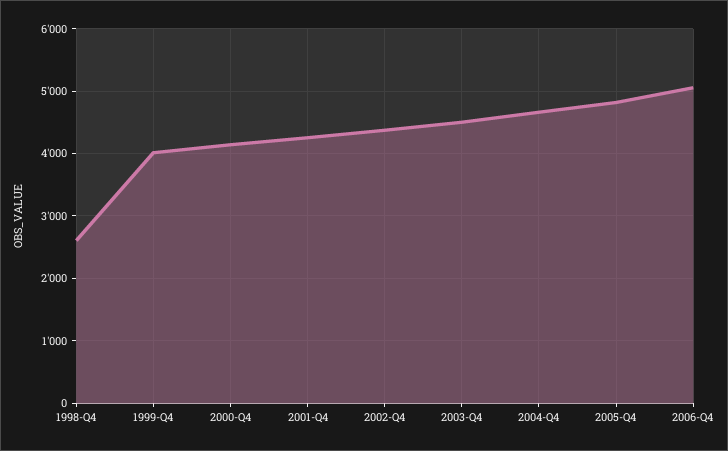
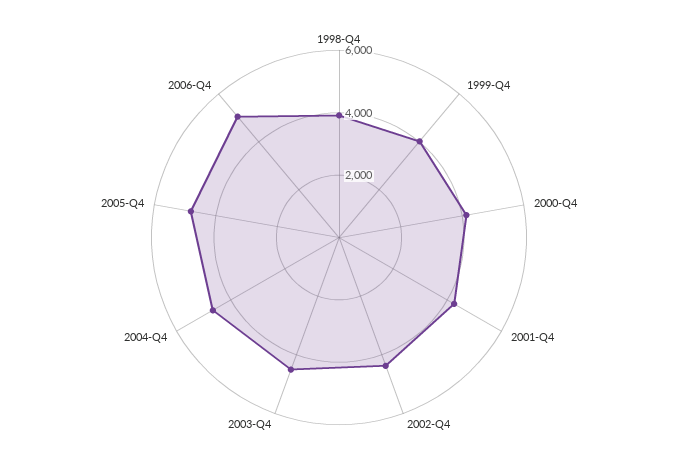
1998-Q4: 2600 -> 4000

